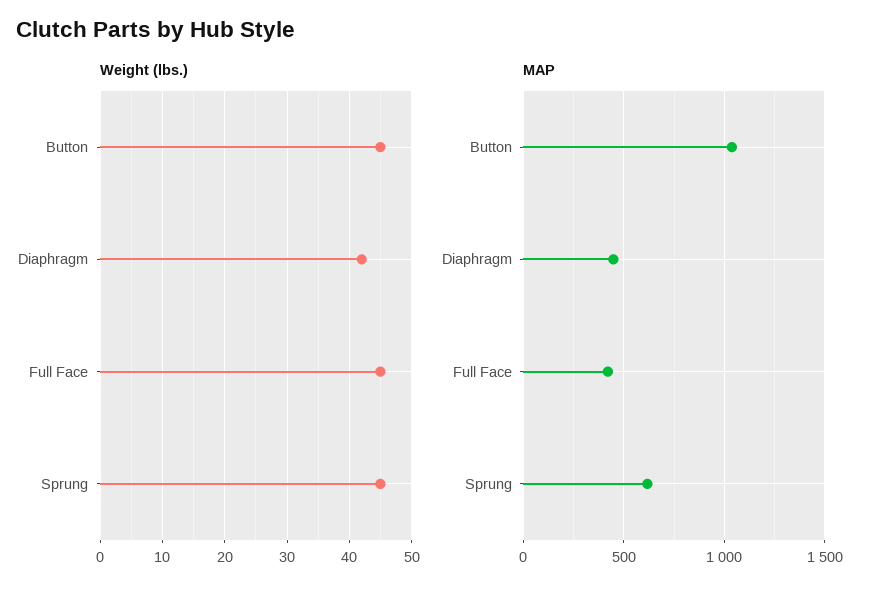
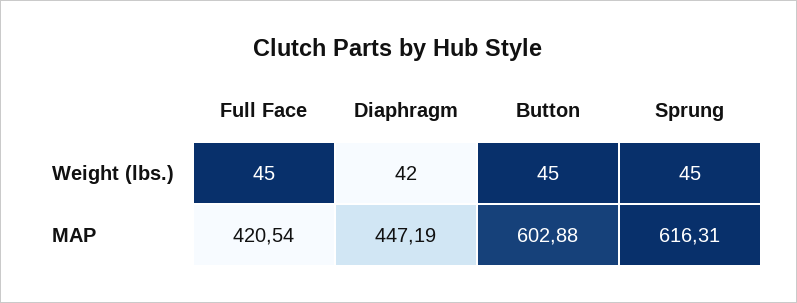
MAP, Button: 1050 -> 602.88

